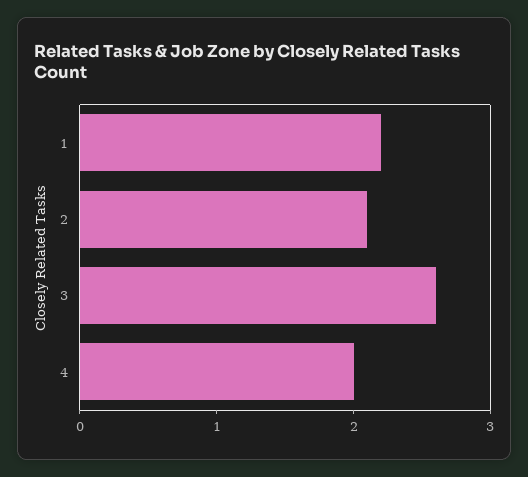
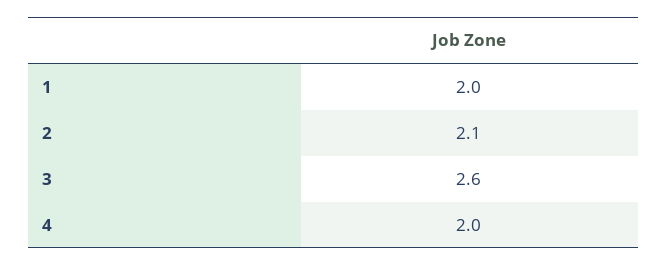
1: 2.2 -> 2

